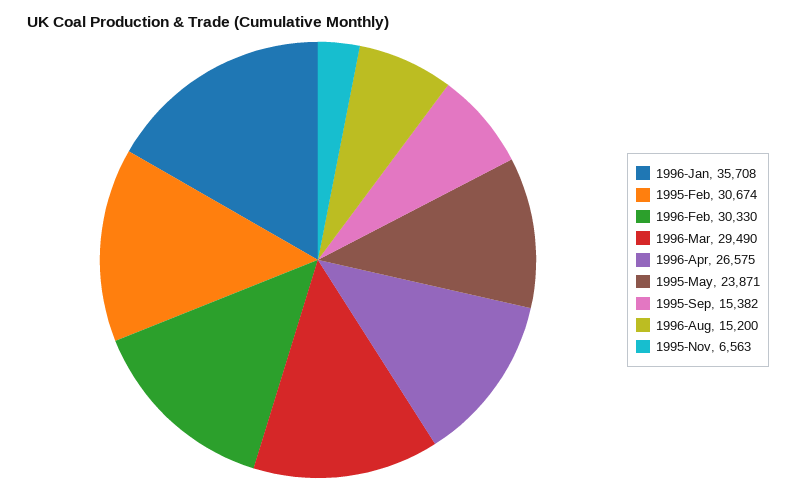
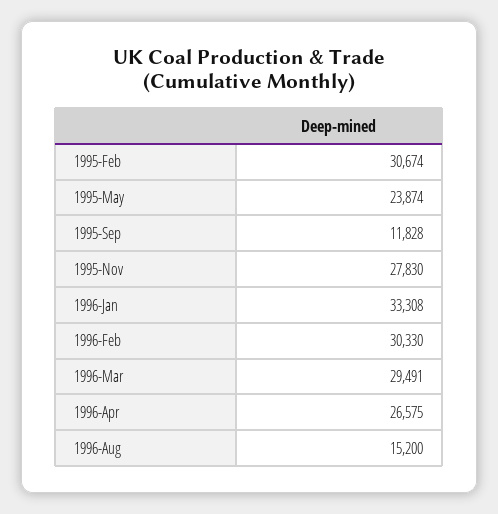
1996-Jan: 35708 -> 33308
1996-Mar: 29490 -> 29491
1995-May: 23871 -> 23874
1995-Sep: 15382 -> 11828
1995-Nov: 6563 -> 27830

